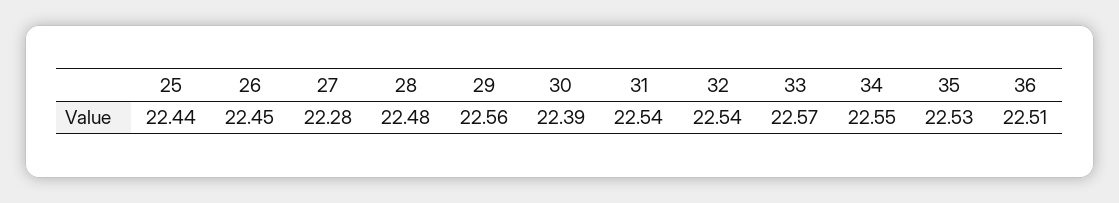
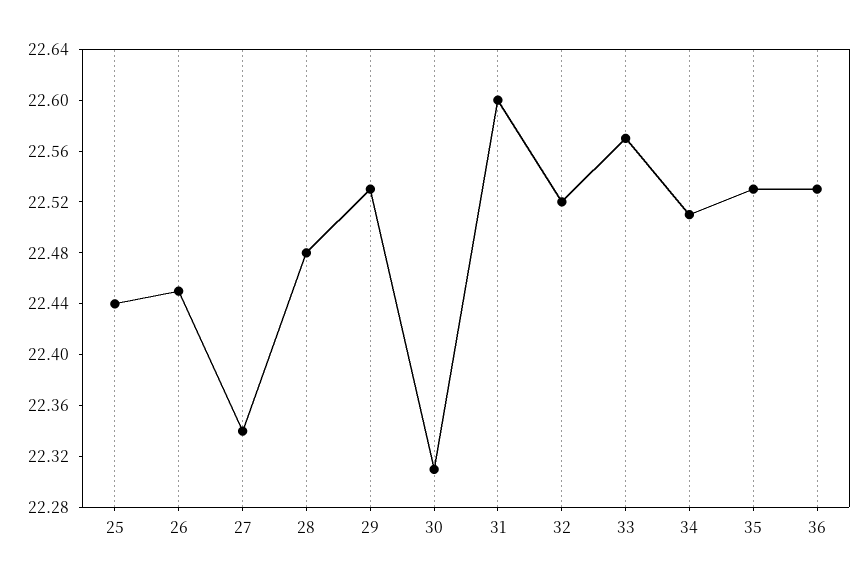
27: 22.28 -> 22.34
29: 22.56 -> 22.53
30: 22.39 -> 22.31
31: 22.54 -> 22.6
32: 22.54 -> 22.52
34: 22.55 -> 22.51
36: 22.51 -> 22.53

